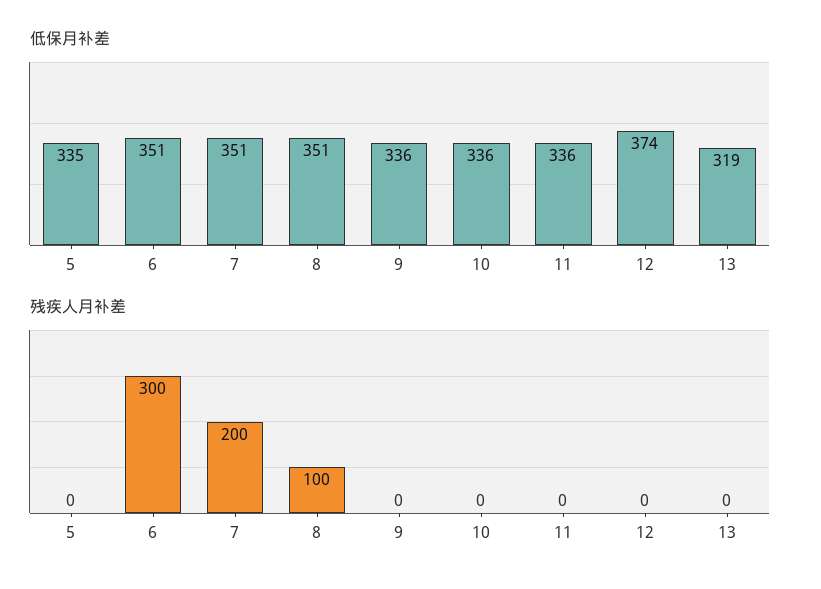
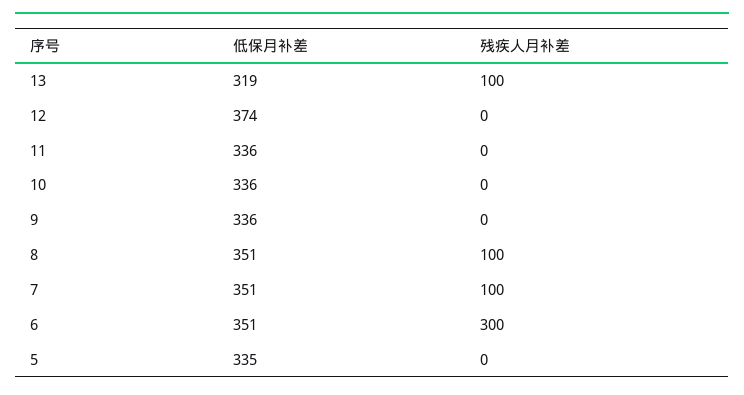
残疾人月补差, 7: 200 -> 100
残疾人月补差, 13: 0 -> 100

